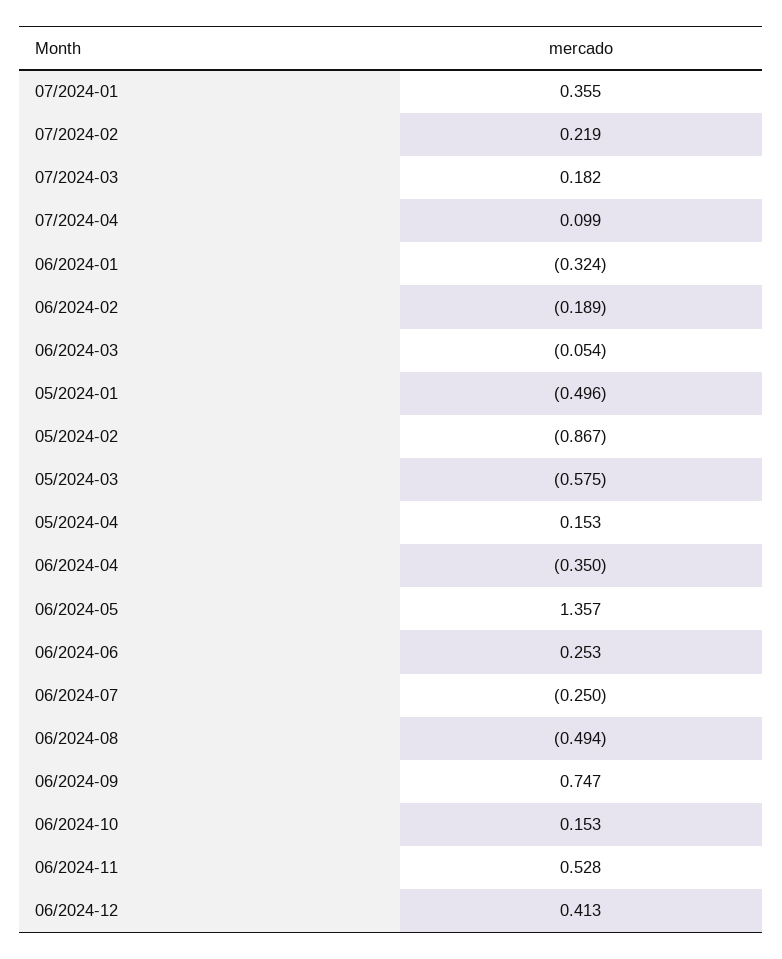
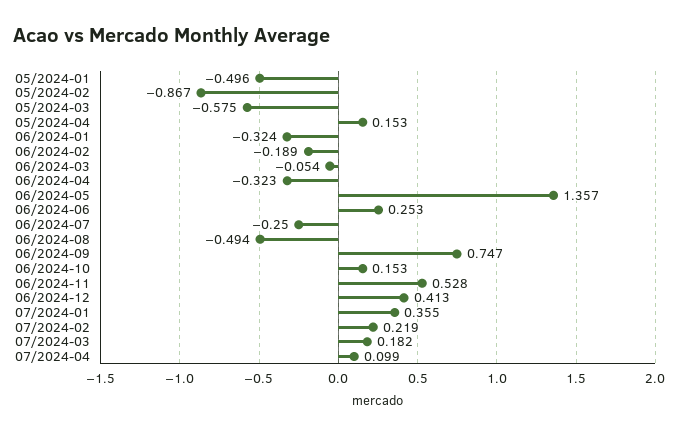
06/2024-04: -0.35 -> -0.323

